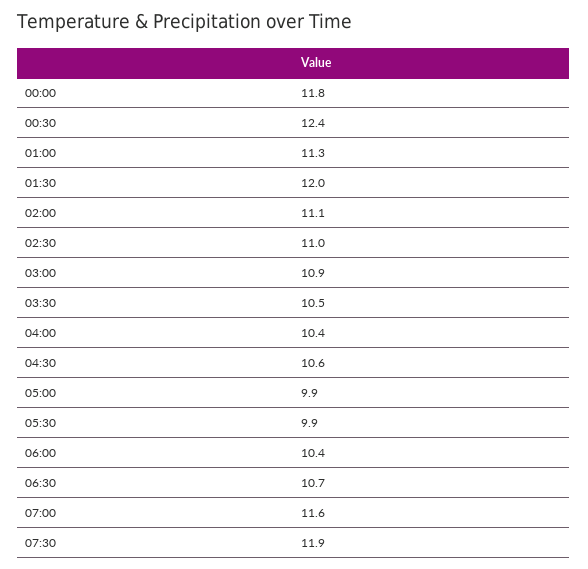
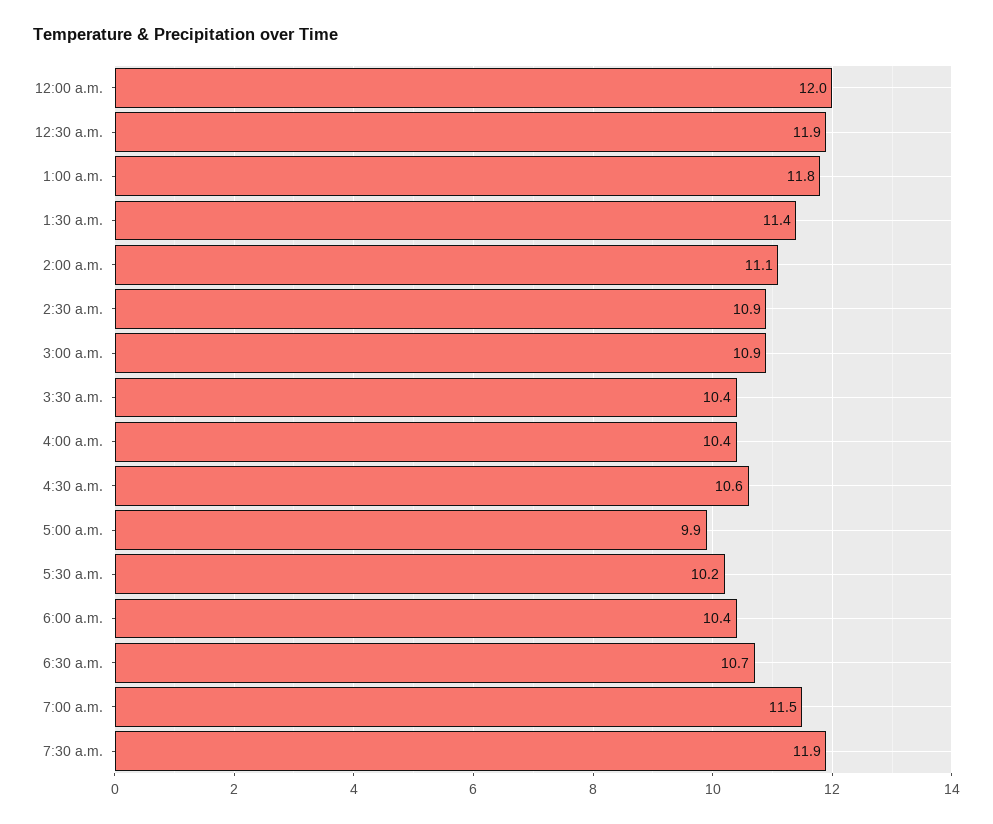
00:00: 11.8 -> 12
00:30: 12.4 -> 11.9
01:00: 11.3 -> 11.8
01:30: 12 -> 11.4
02:30: 11 -> 10.9
03:30: 10.5 -> 10.4
05:30: 9.9 -> 10.2
07:00: 11.6 -> 11.5

